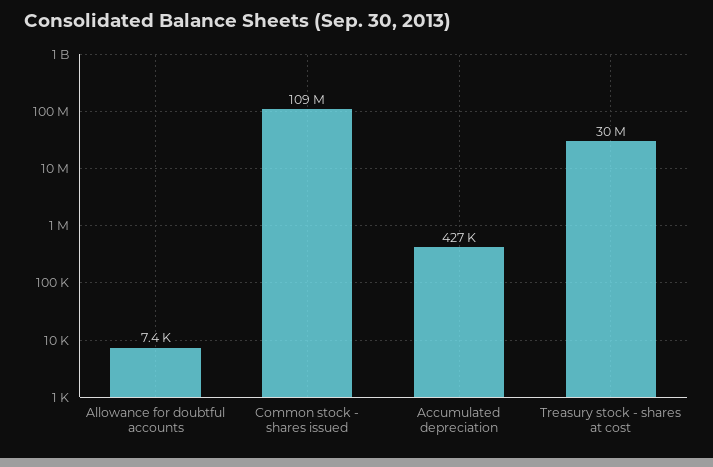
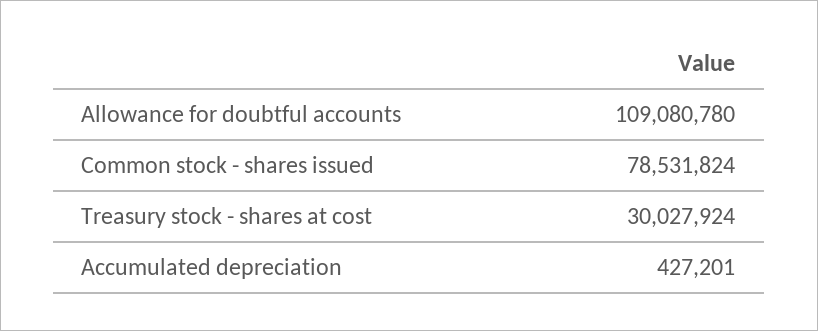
Allowance for doubtful accounts: 7400 -> 109080780
Common stock - shares issued: 109000000 -> 78531824

